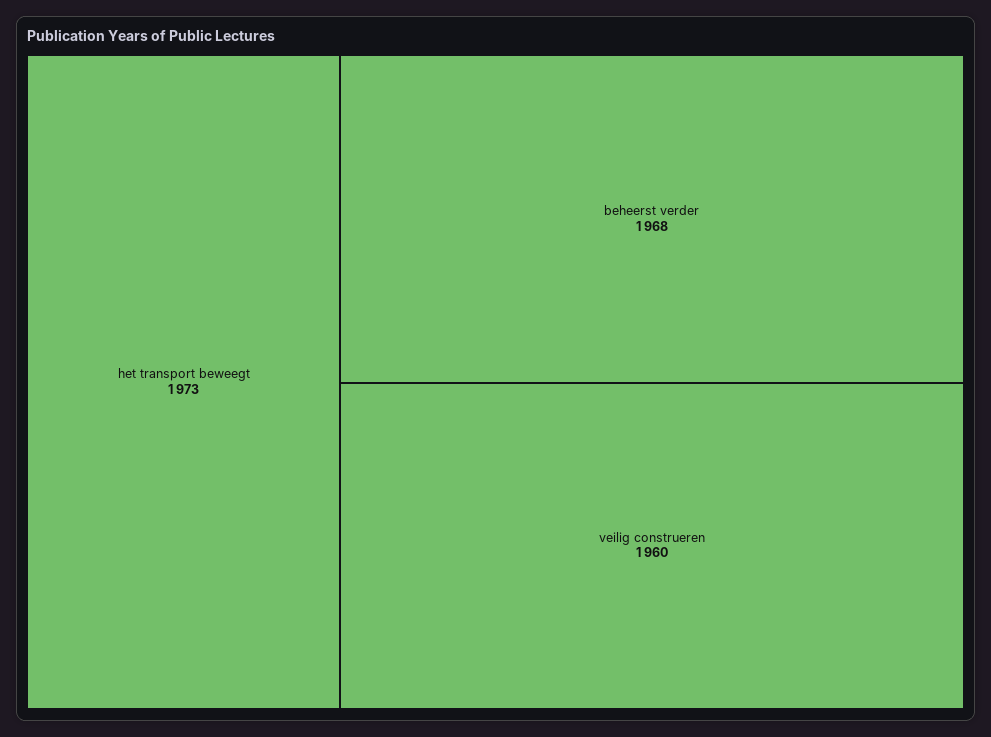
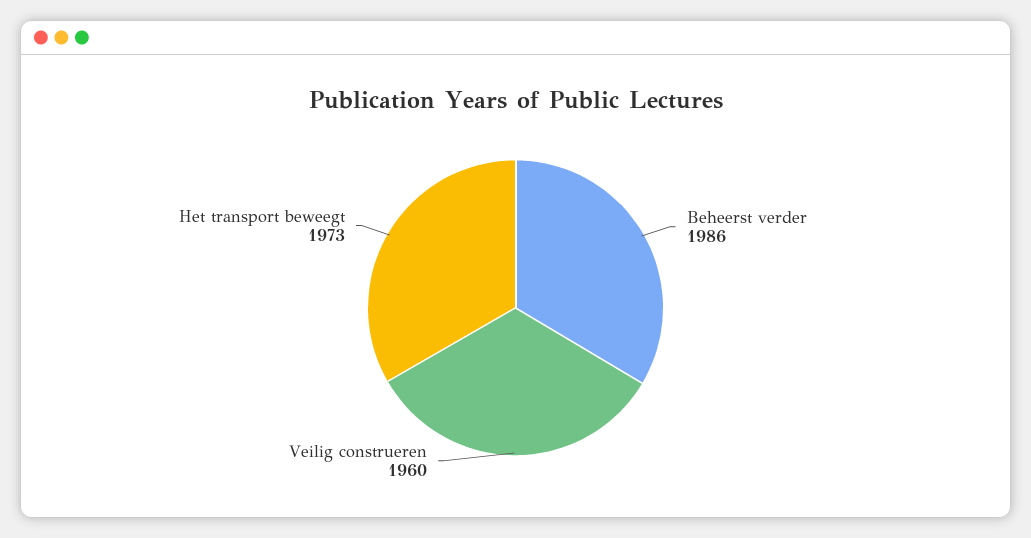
beheerst verder: 1968 -> 1986

